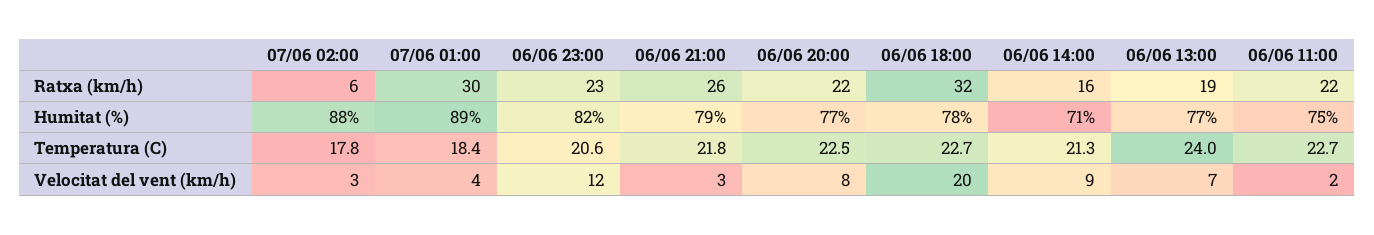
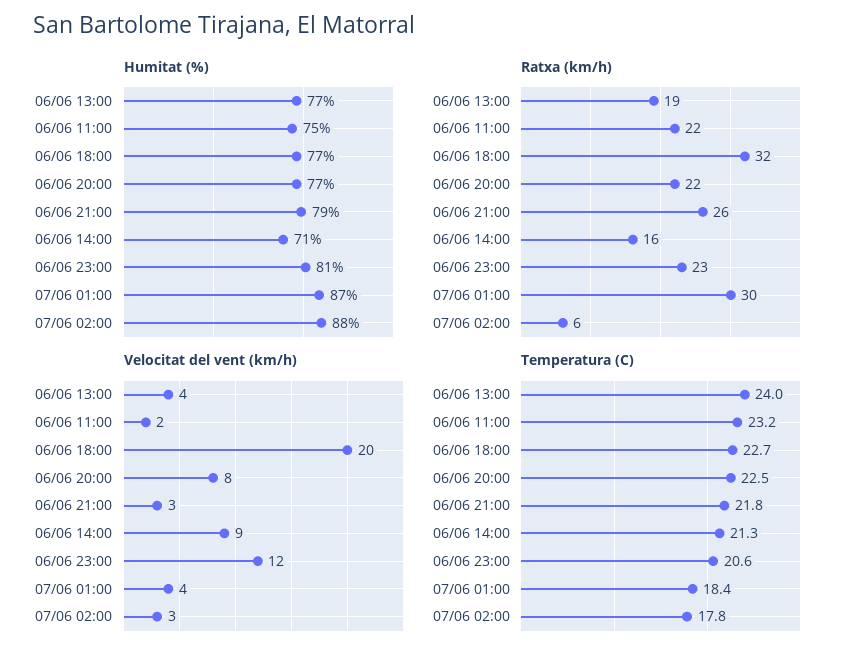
Humitat (%), 07/06 01:00: 89 -> 87
Humitat (%), 06/06 23:00: 82 -> 81
Humitat (%), 06/06 18:00: 78 -> 77
Temperatura (C), 06/06 11:00: 22.7 -> 23.2
Velocitat del vent (km/h), 06/06 13:00: 7 -> 4

